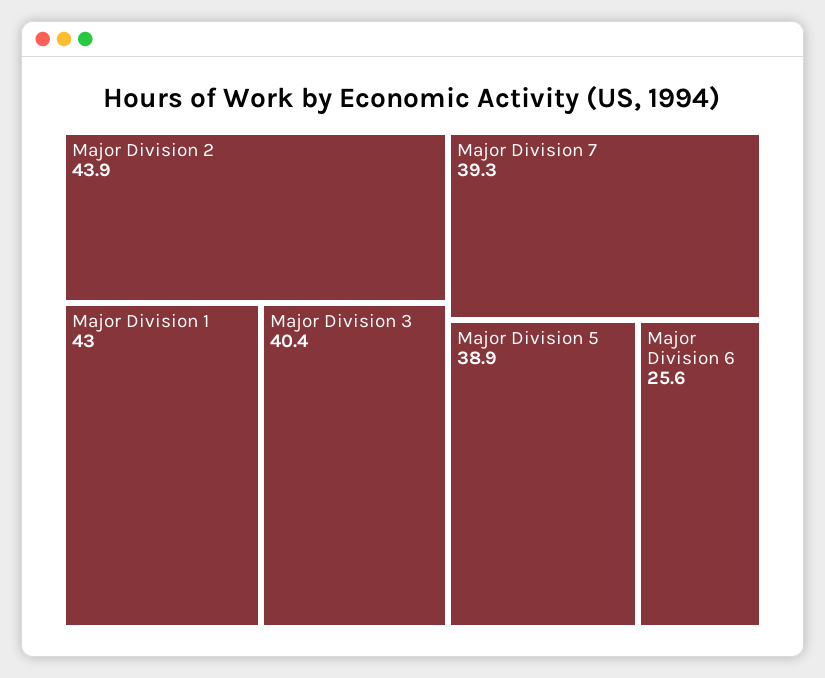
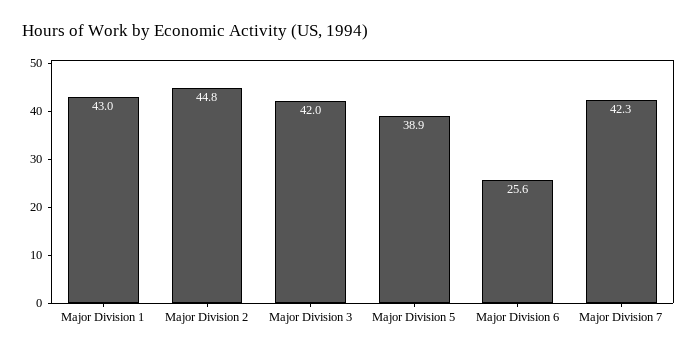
Major Division 2: 43.9 -> 44.8
Major Division 3: 40.4 -> 42
Major Division 7: 39.3 -> 42.3

